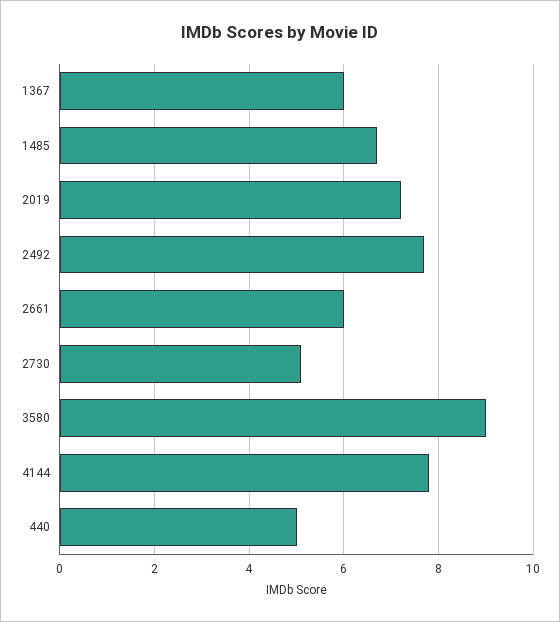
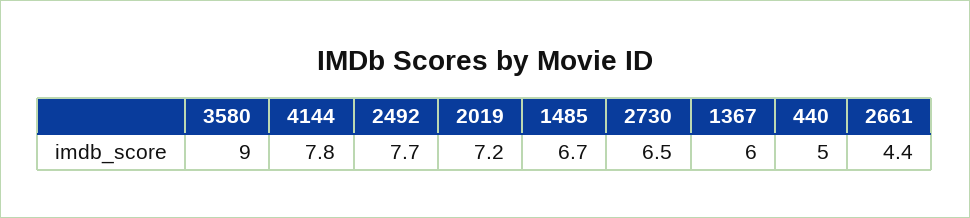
2661: 6 -> 4.4
2730: 5 -> 6.5

